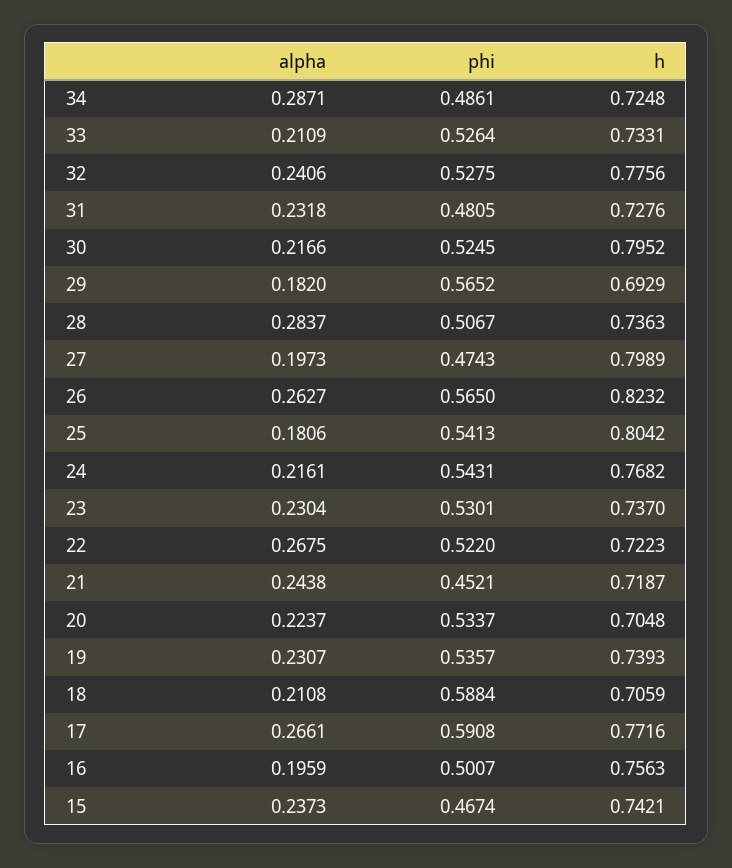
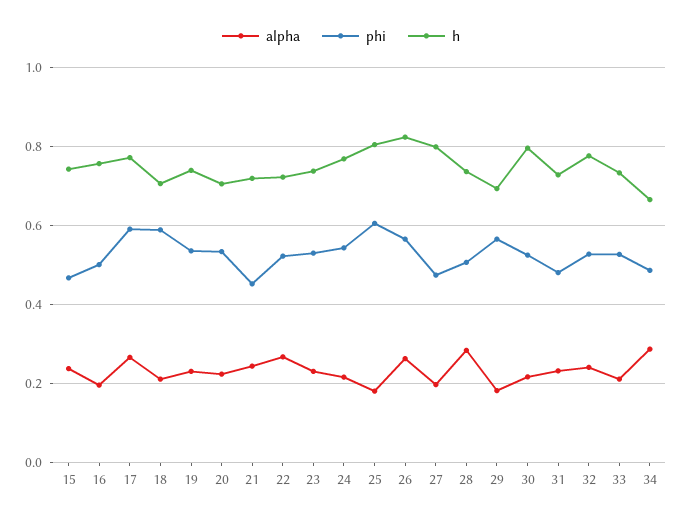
h, 34: 0.7248 -> 0.66
phi, 25: 0.5413 -> 0.6

